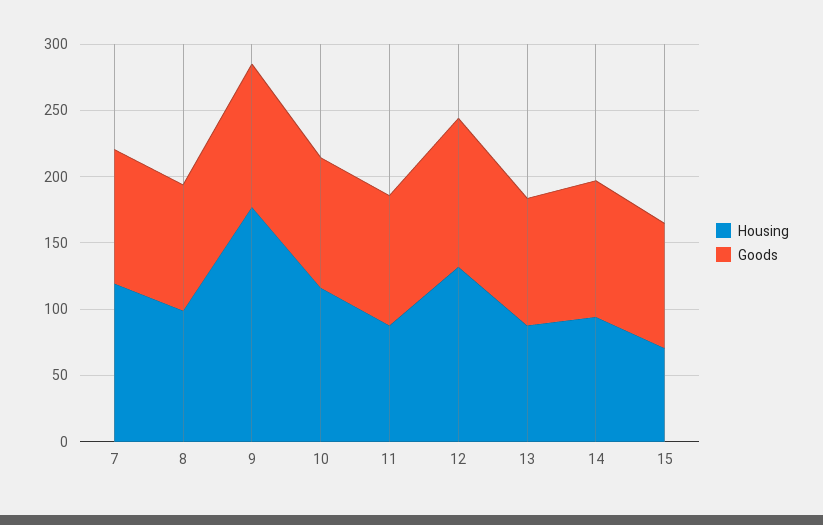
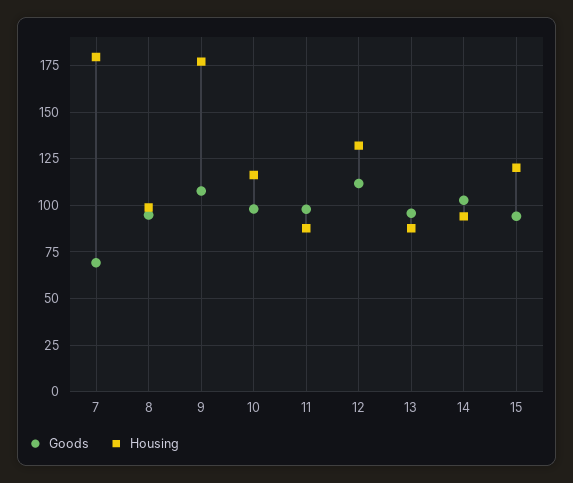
Housing, 7: 120 -> 180
Goods, 7: 100 -> 70
Housing, 15: 70 -> 120

